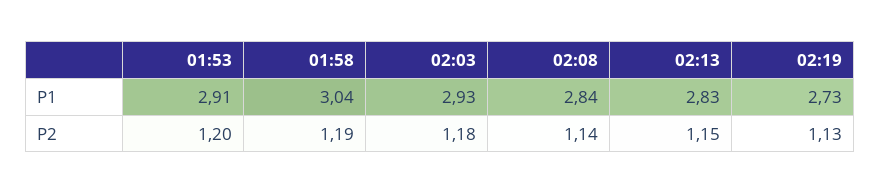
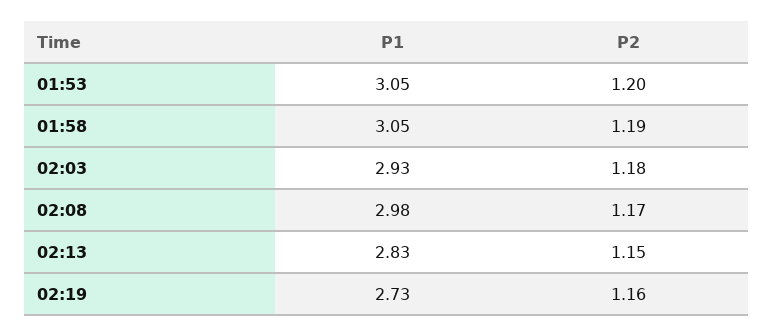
01:53, P1: 2.91 -> 3.05
01:58, P1: 3.04 -> 3.05
02:08, P1: 2.84 -> 2.98
02:08, P2: 1.14 -> 1.17
02:19, P2: 1.13 -> 1.16

